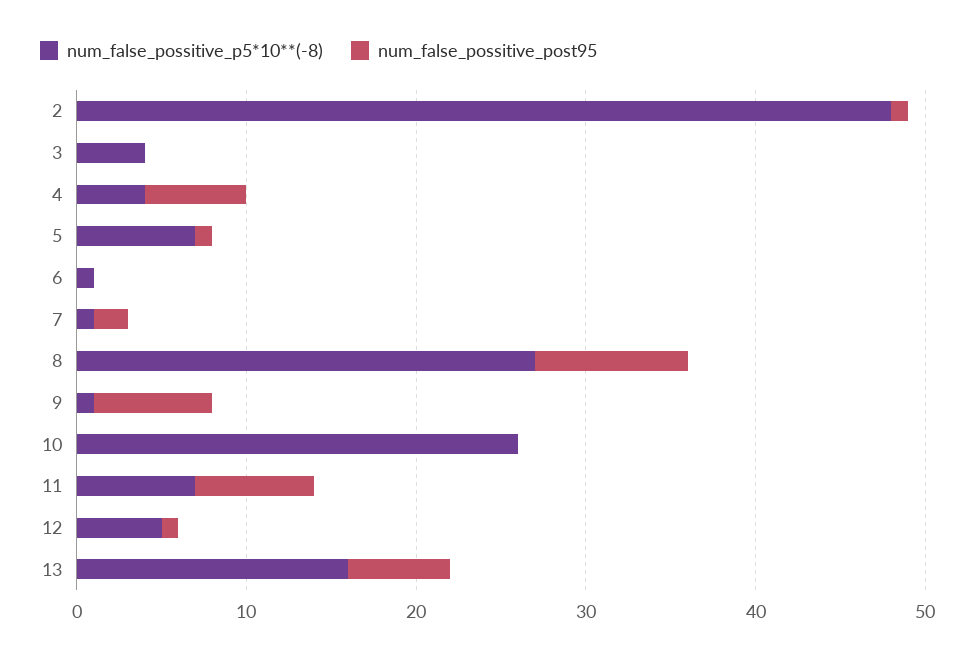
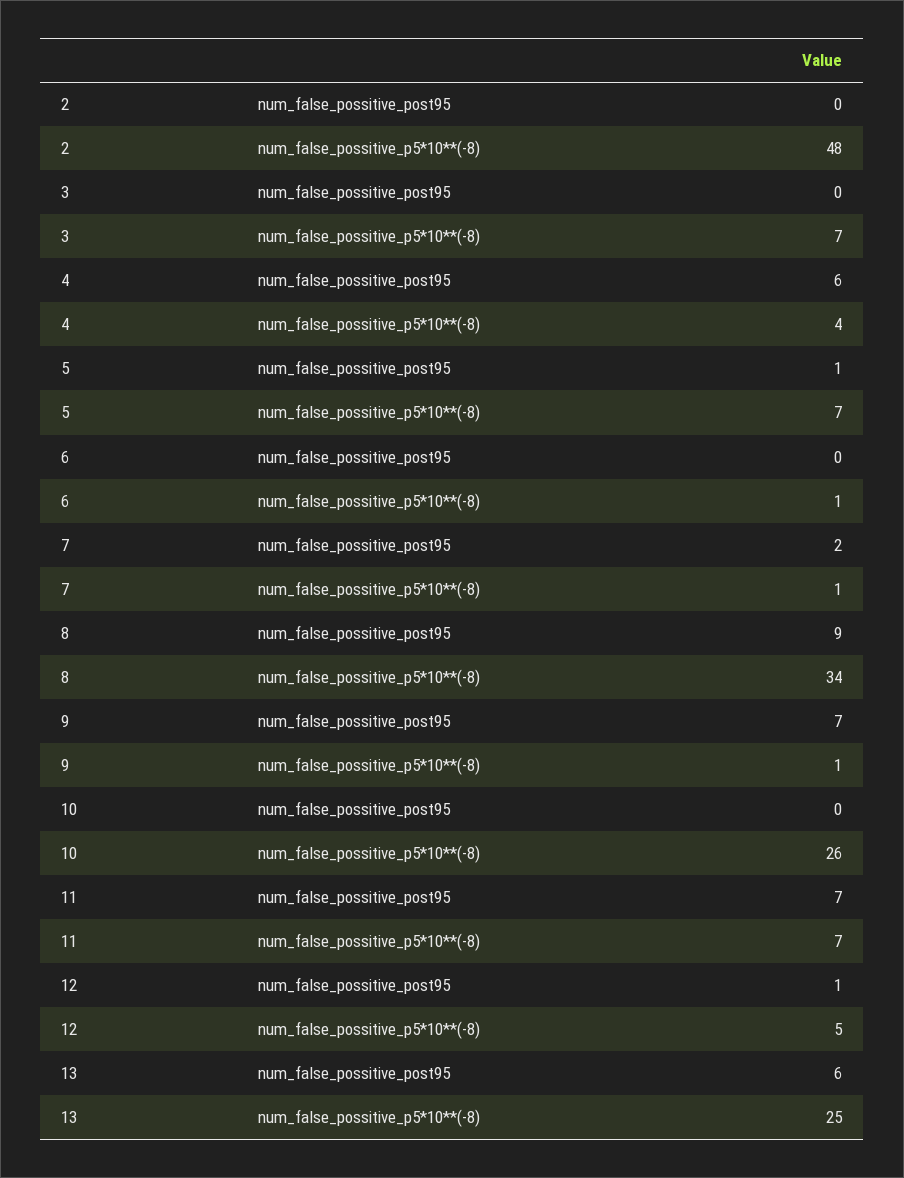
num_false_possitive_post95, 2: 1 -> 0
num_false_possitive_p5*10**(-8), 3: 4 -> 7
num_false_possitive_p5*10**(-8), 8: 27 -> 34
num_false_possitive_p5*10**(-8), 13: 16 -> 25

